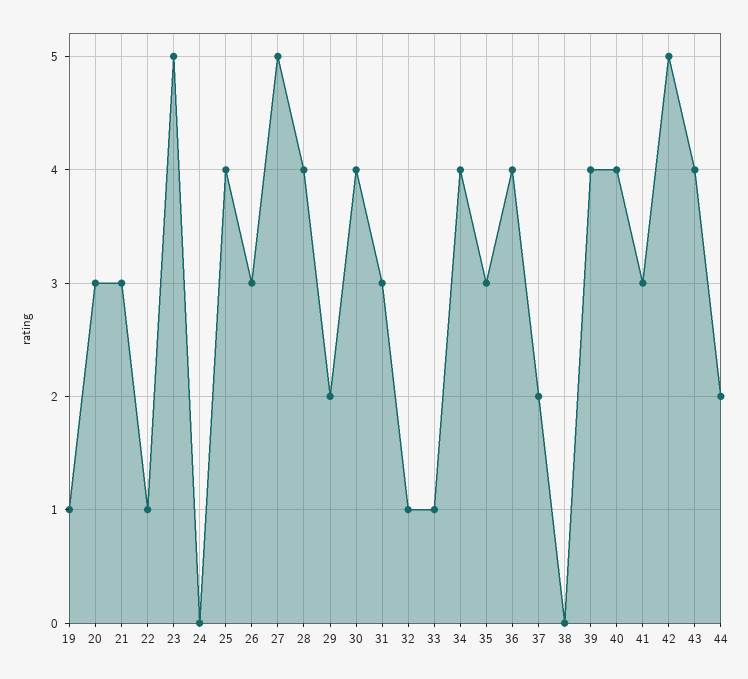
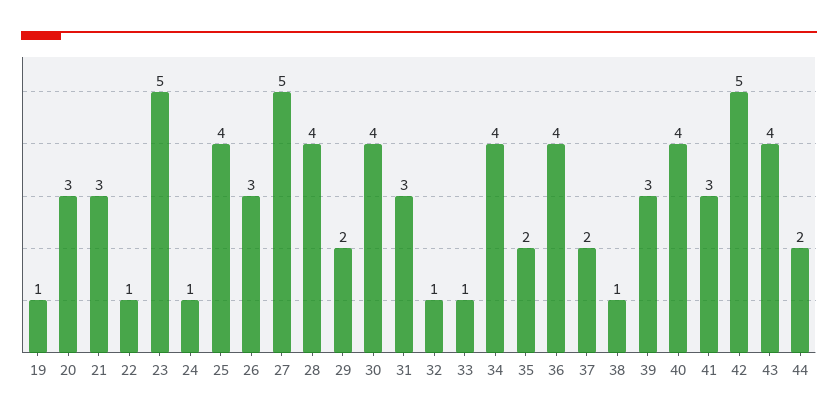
24: 0 -> 1
35: 3 -> 2
38: 0 -> 1
39: 4 -> 3

